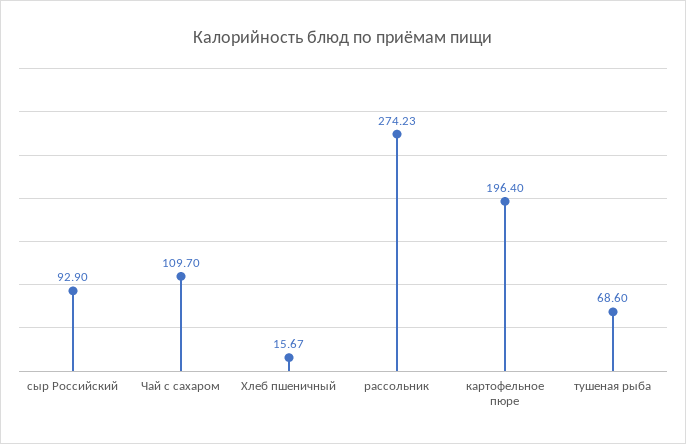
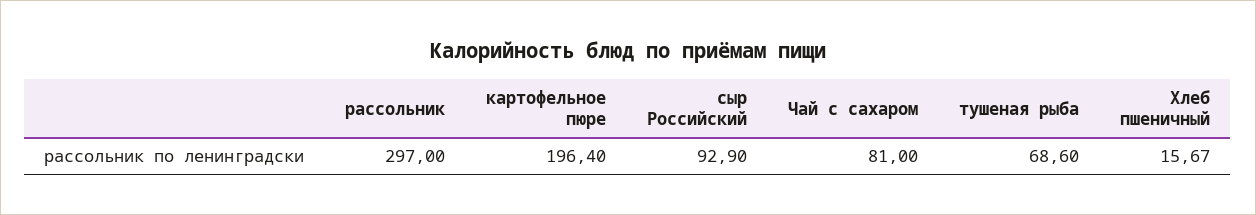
Чай с сахаром: 109.7 -> 81
рассольник: 274.23 -> 297

